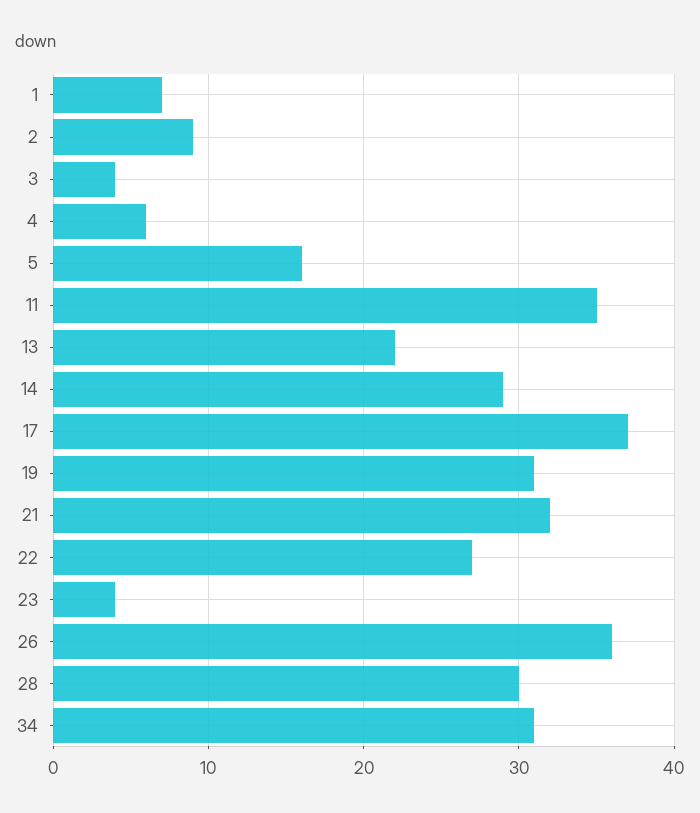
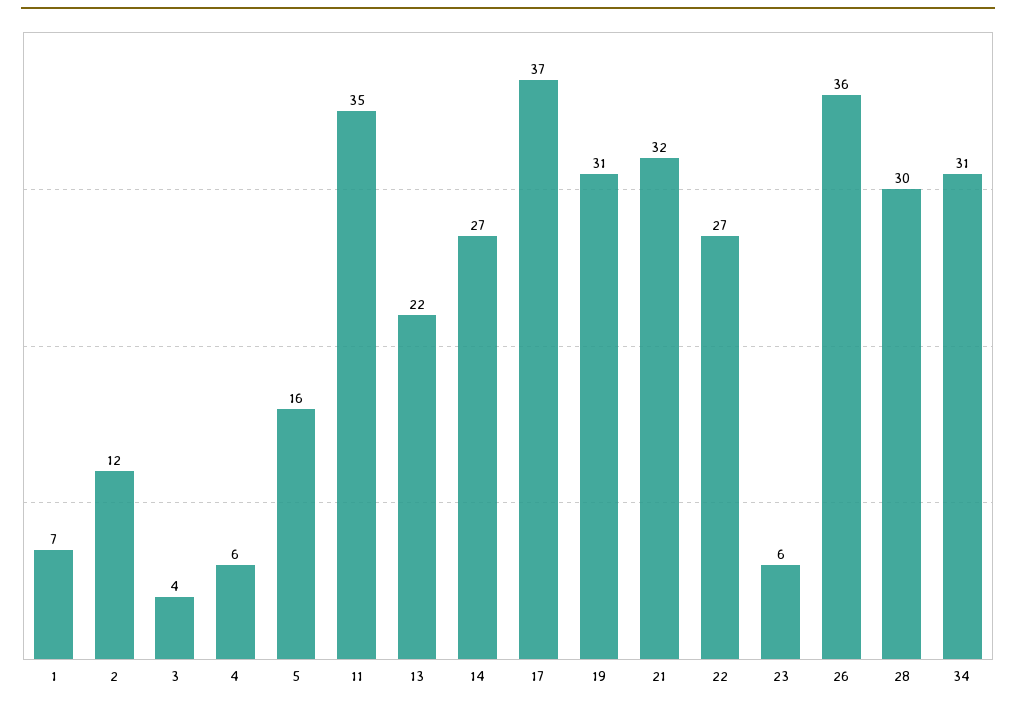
2: 9 -> 12
14: 29 -> 27
23: 4 -> 6

